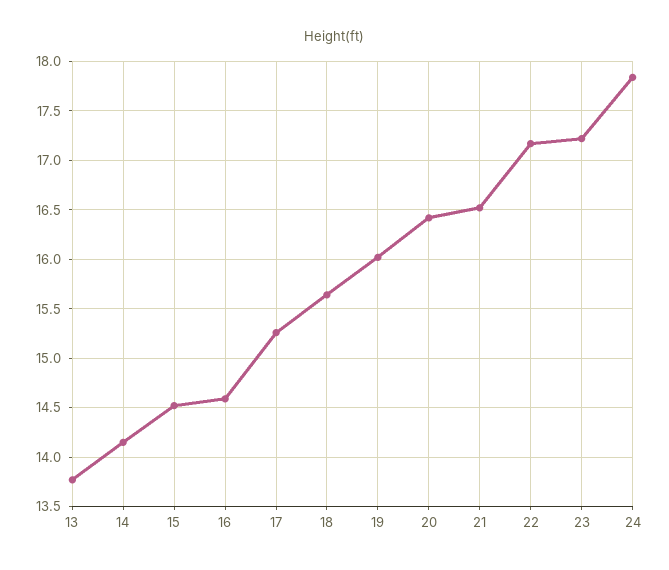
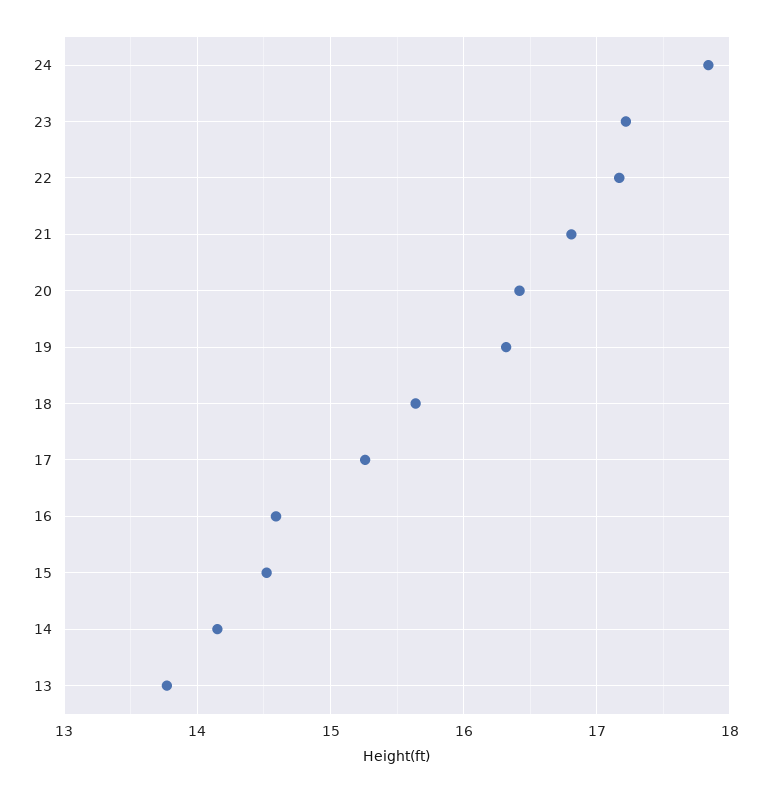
19: 16 -> 16.3
21: 16.5 -> 16.8

